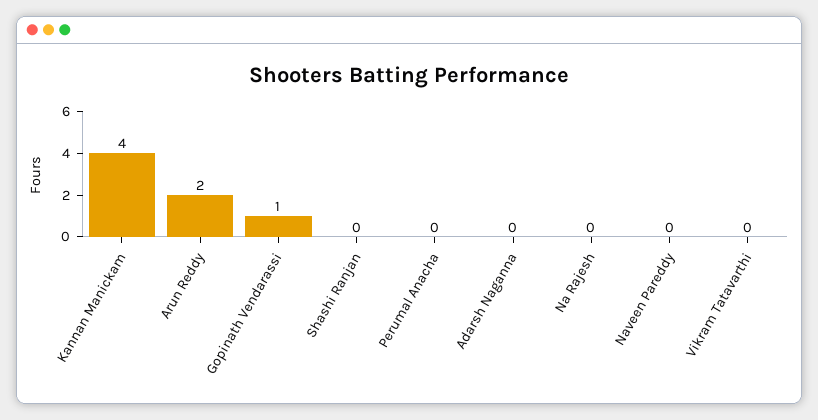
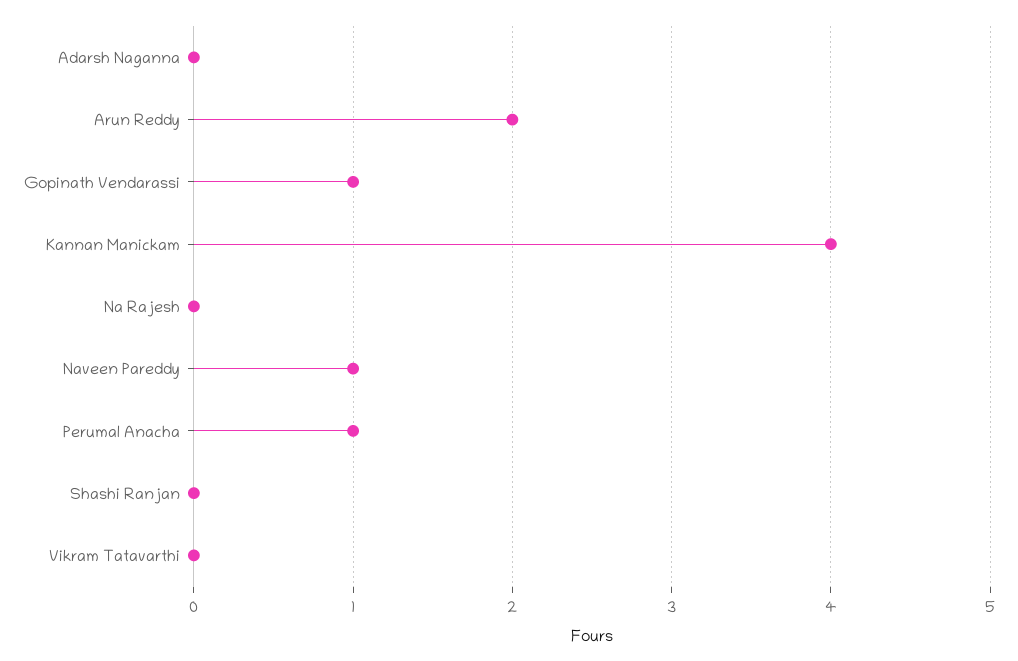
Perumal Anacha: 0 -> 1
Naveen Pareddy: 0 -> 1

